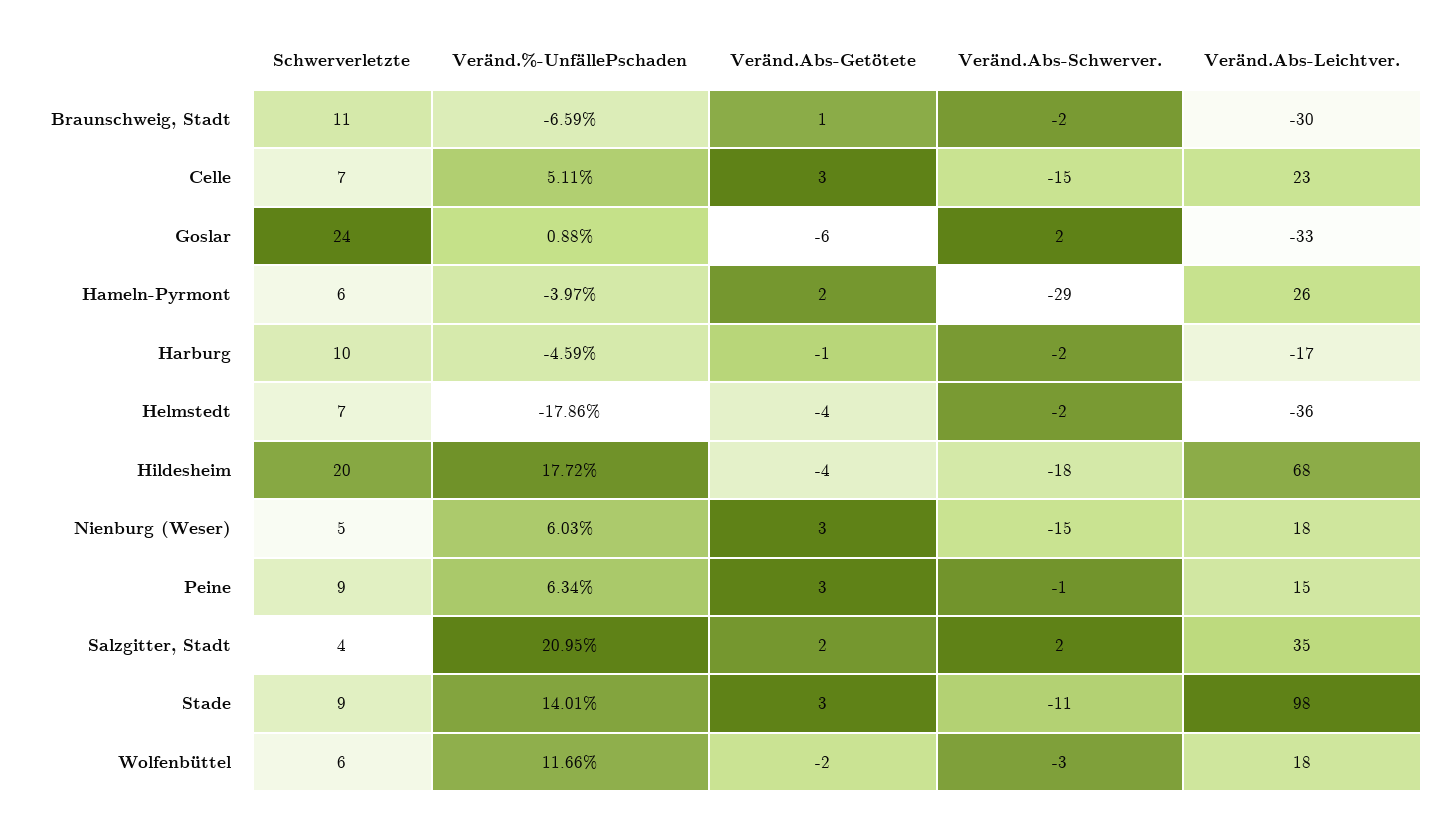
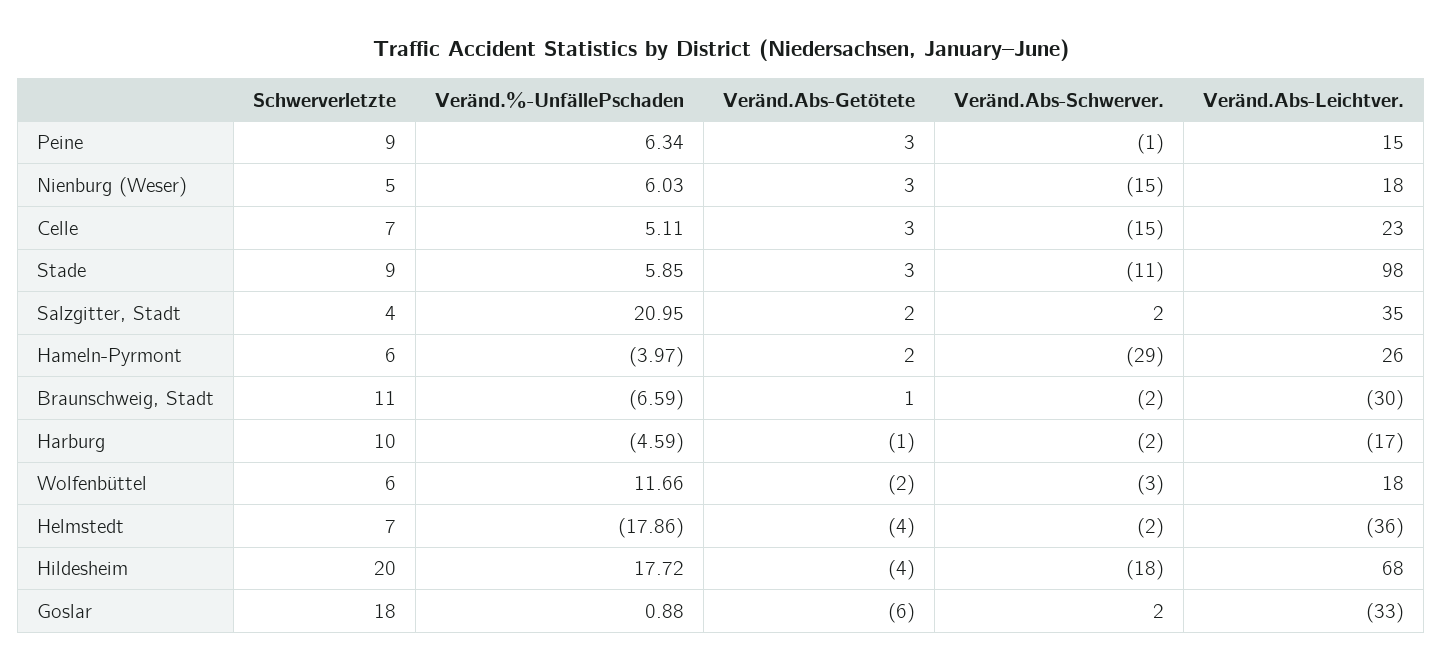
Schwerverletzte, Goslar: 24 -> 18
Veränd.%-UnfällePschaden, Stade: 14.01 -> 5.85

